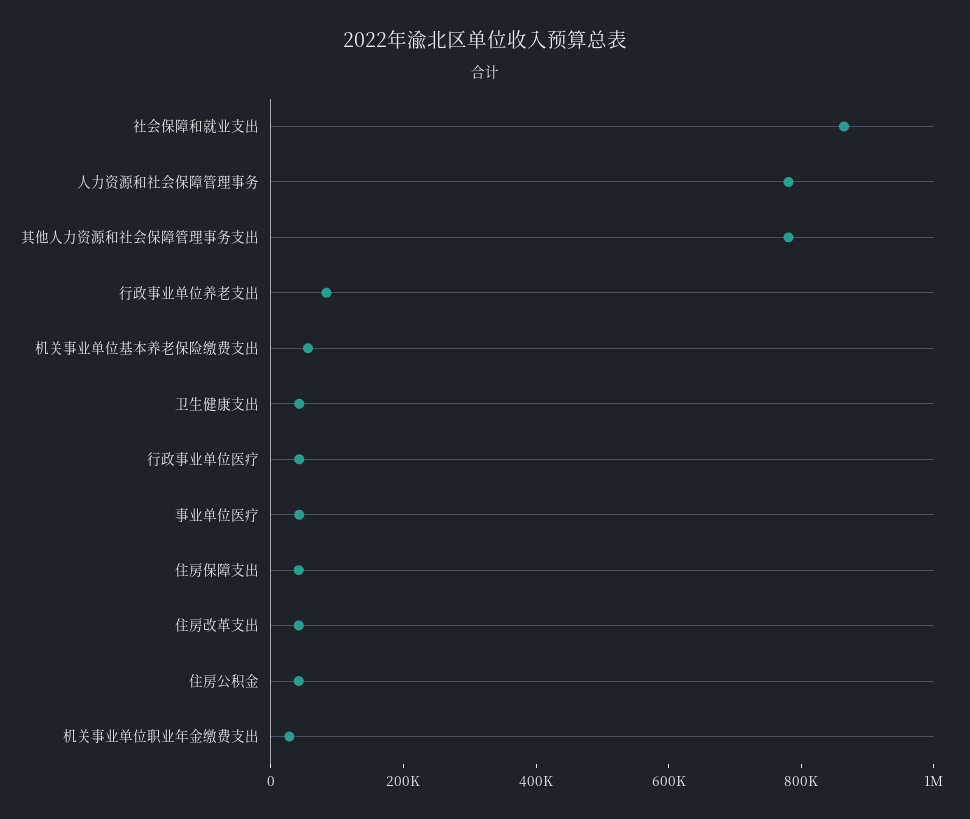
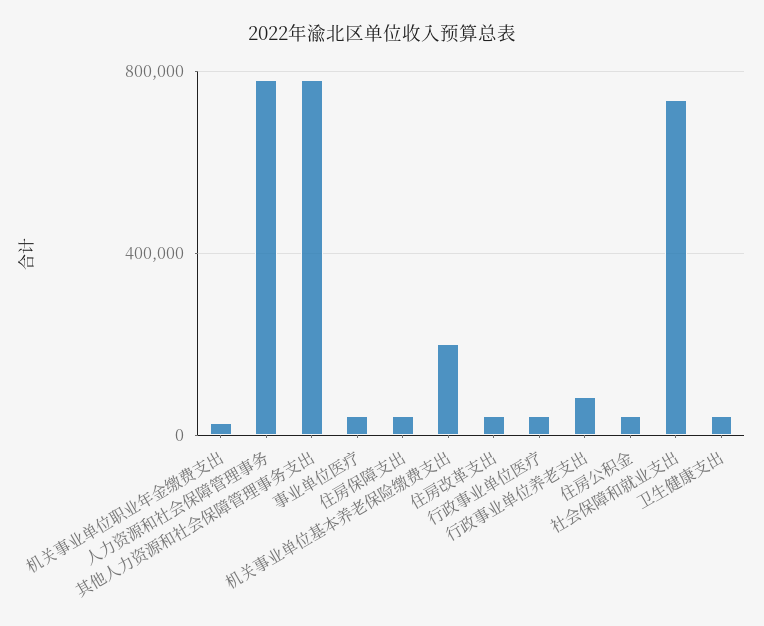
社会保障和就业支出: 850000 -> 750000
机关事业单位基本养老保险缴费支出: 50000 -> 200000

